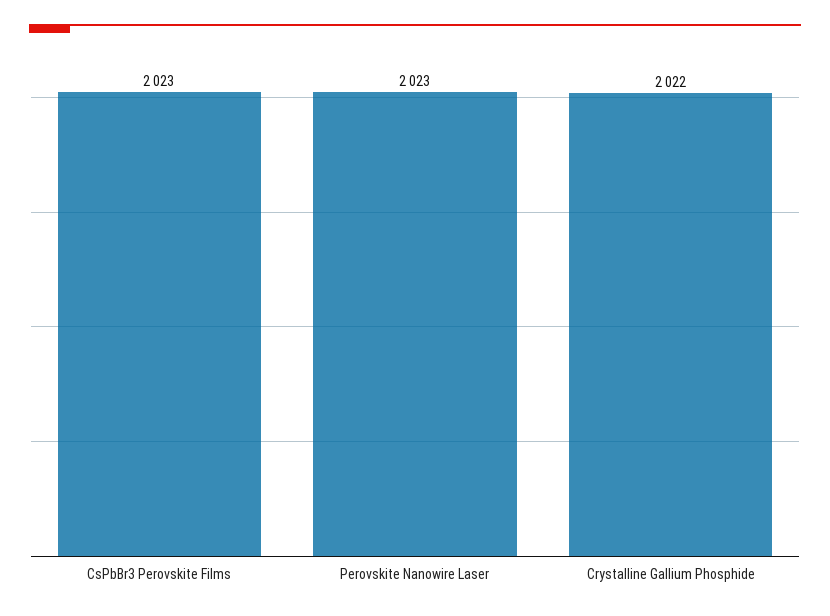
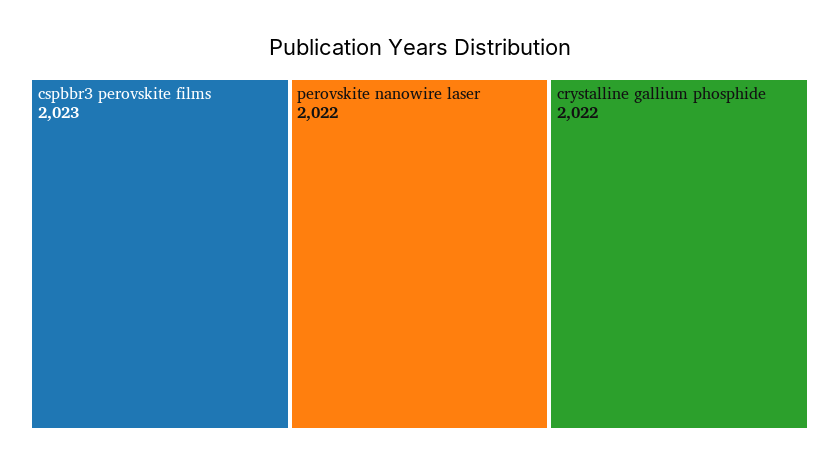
Perovskite Nanowire Laser: 2023 -> 2022

